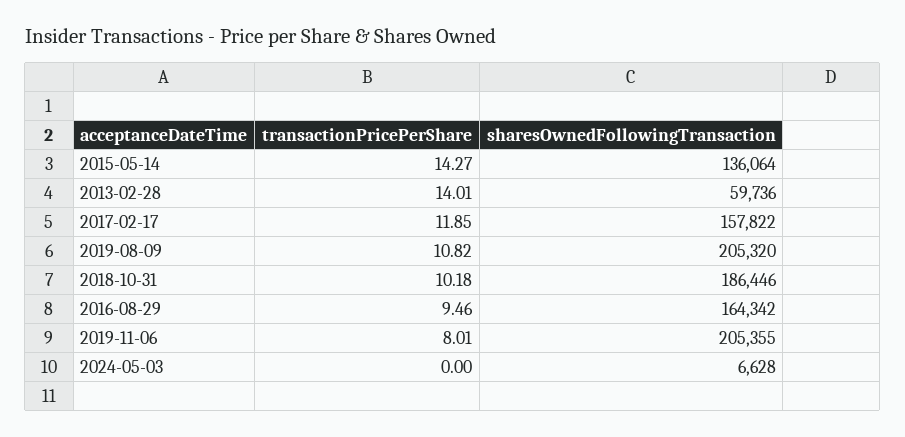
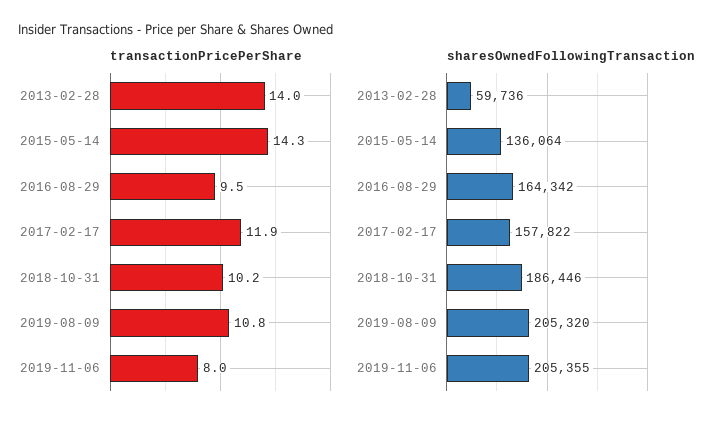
transactionPricePerShare, 2024-05-03: 0 -> none
sharesOwnedFollowingTransaction, 2024-05-03: 6628 -> none

